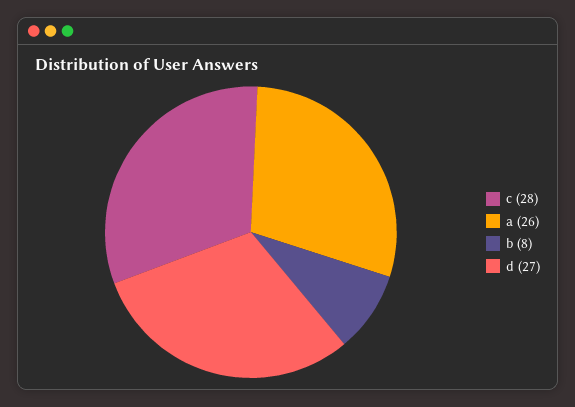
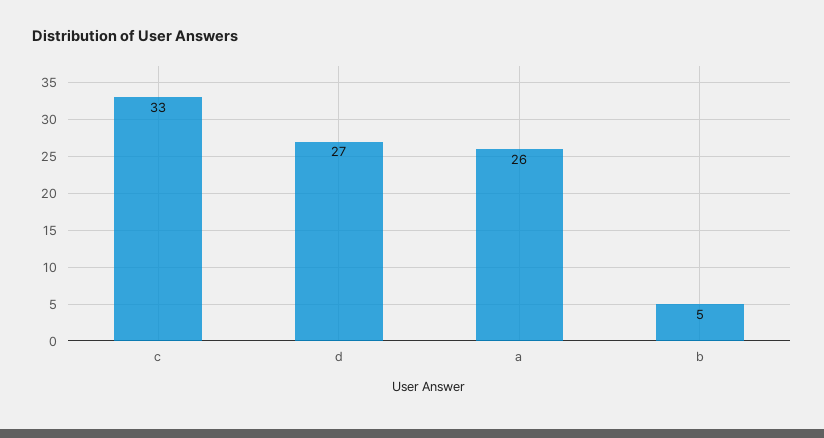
c: 28 -> 33
b: 8 -> 5

